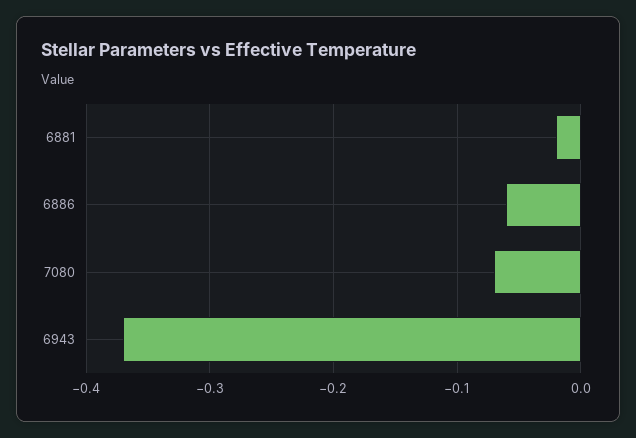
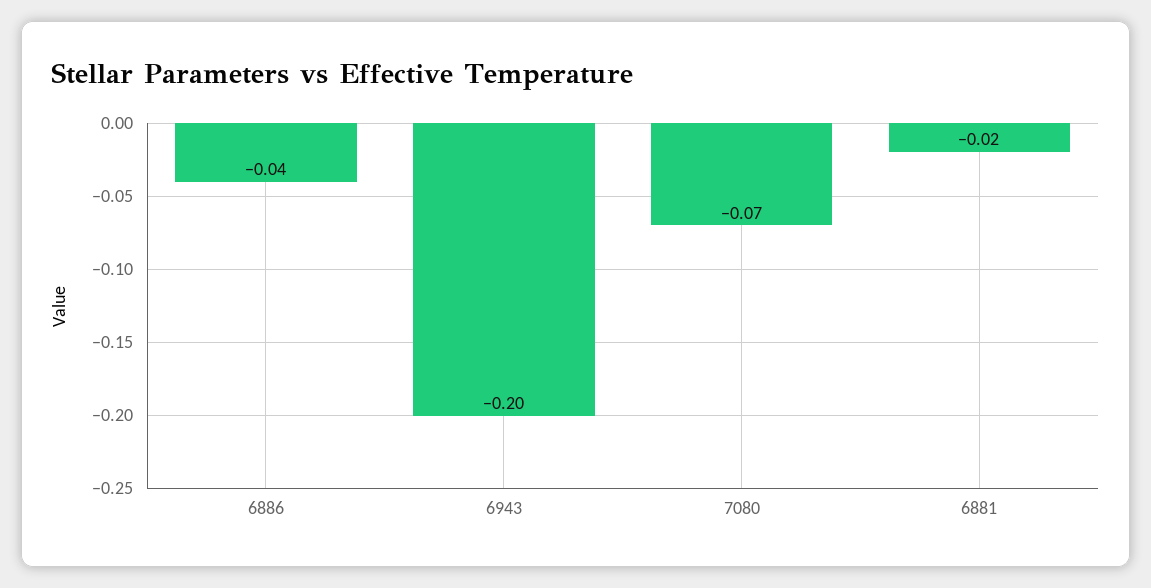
6886: -0.06 -> -0.04
6943: -0.37 -> -0.2

